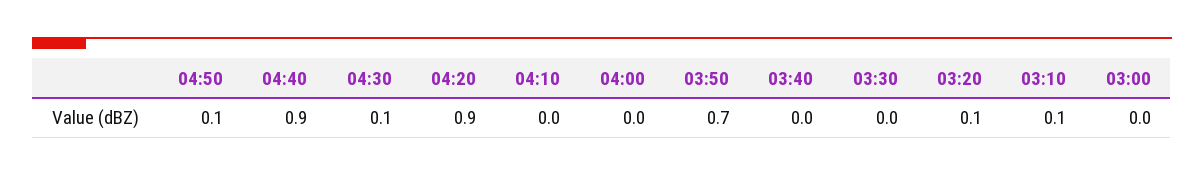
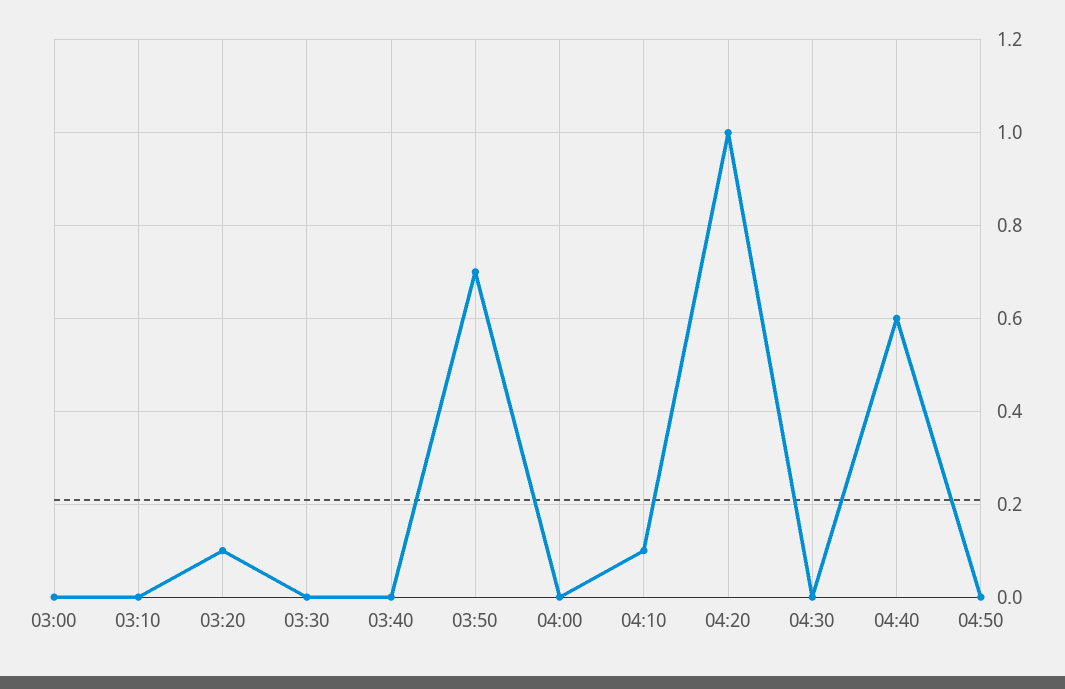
04:50: 0.1 -> 0
04:40: 0.9 -> 0.6
04:30: 0.1 -> 0
04:20: 0.9 -> 1
04:10: 0 -> 0.1
03:10: 0.1 -> 0

